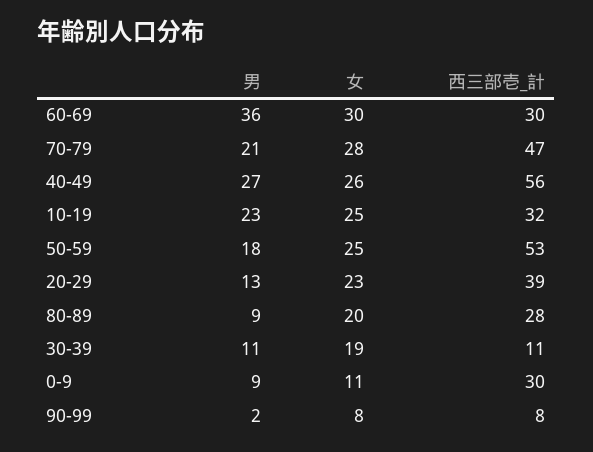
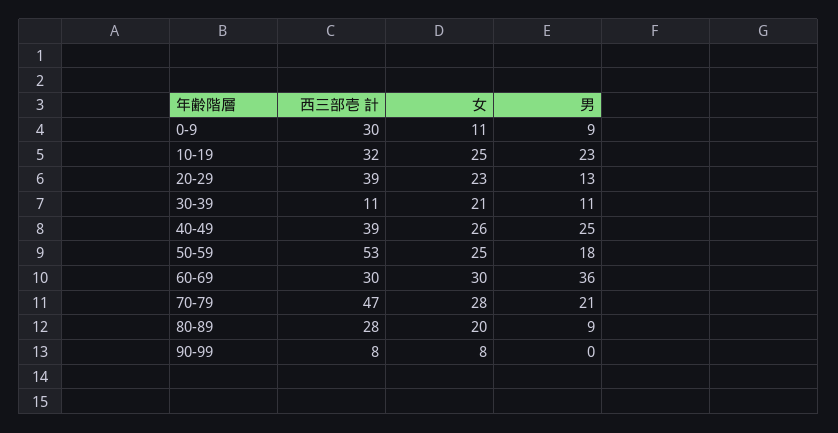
男, 40-49: 27 -> 25
西三部壱_計, 40-49: 56 -> 39
女, 30-39: 19 -> 21
男, 90-99: 2 -> 0

